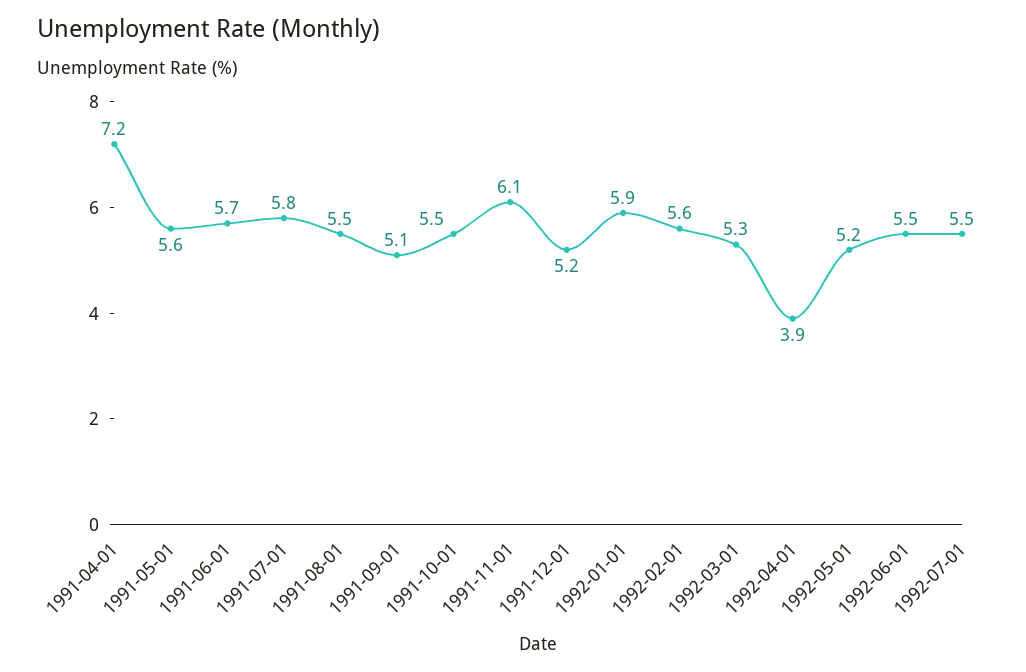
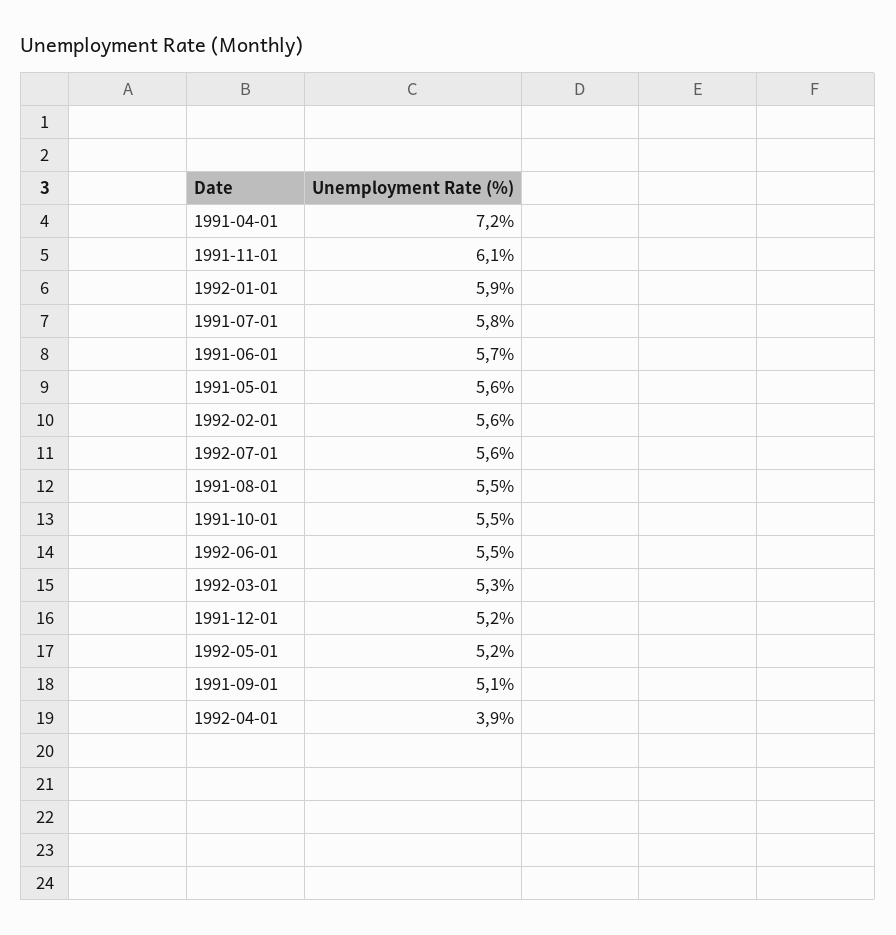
1992-07-01: 5.5 -> 5.6

